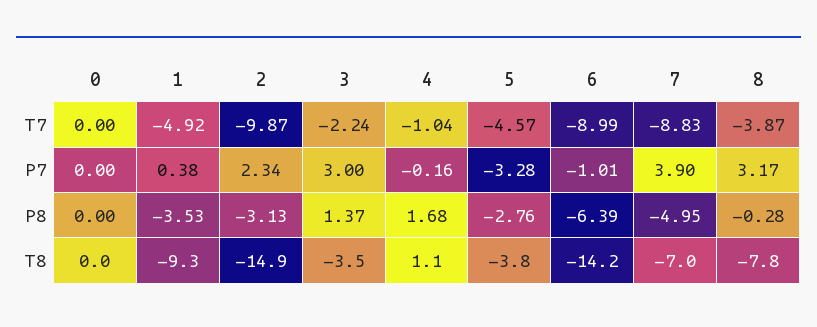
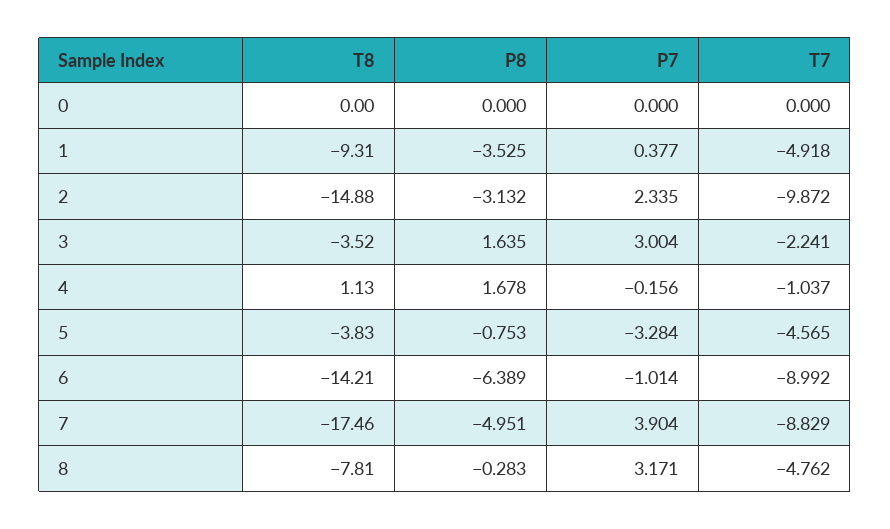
8, T7: -3.87 -> -4.762
3, P8: 1.37 -> 1.635
5, P8: -2.76 -> -0.753
7, T8: -7 -> -17.46

